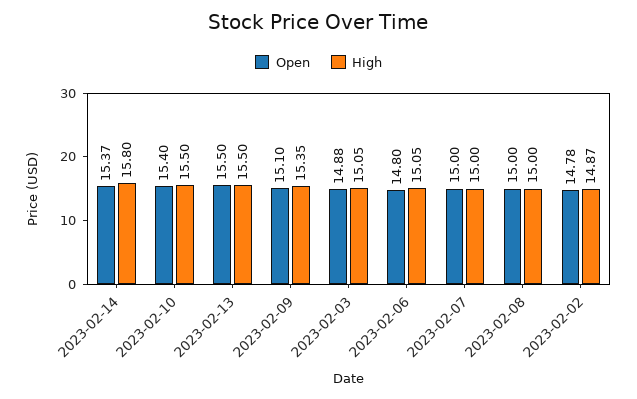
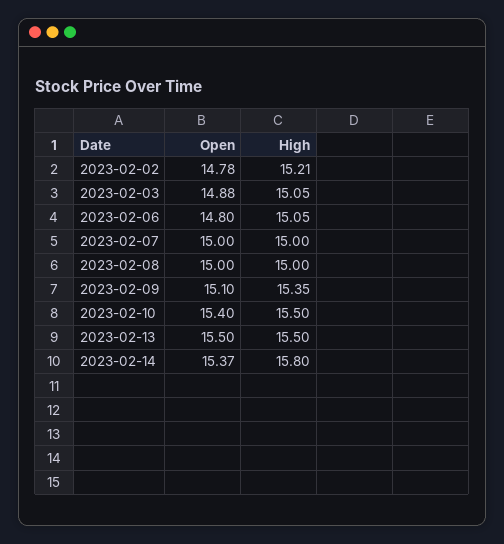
High, 2023-02-02: 14.87 -> 15.21

